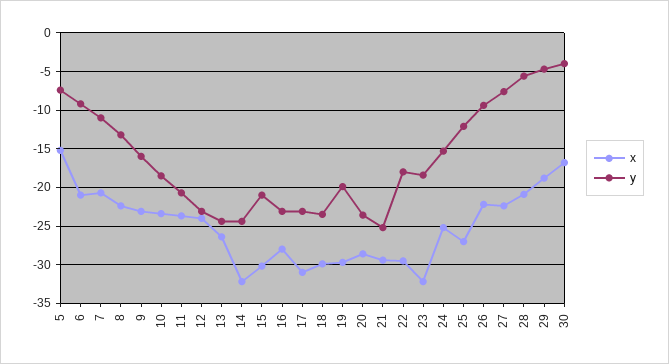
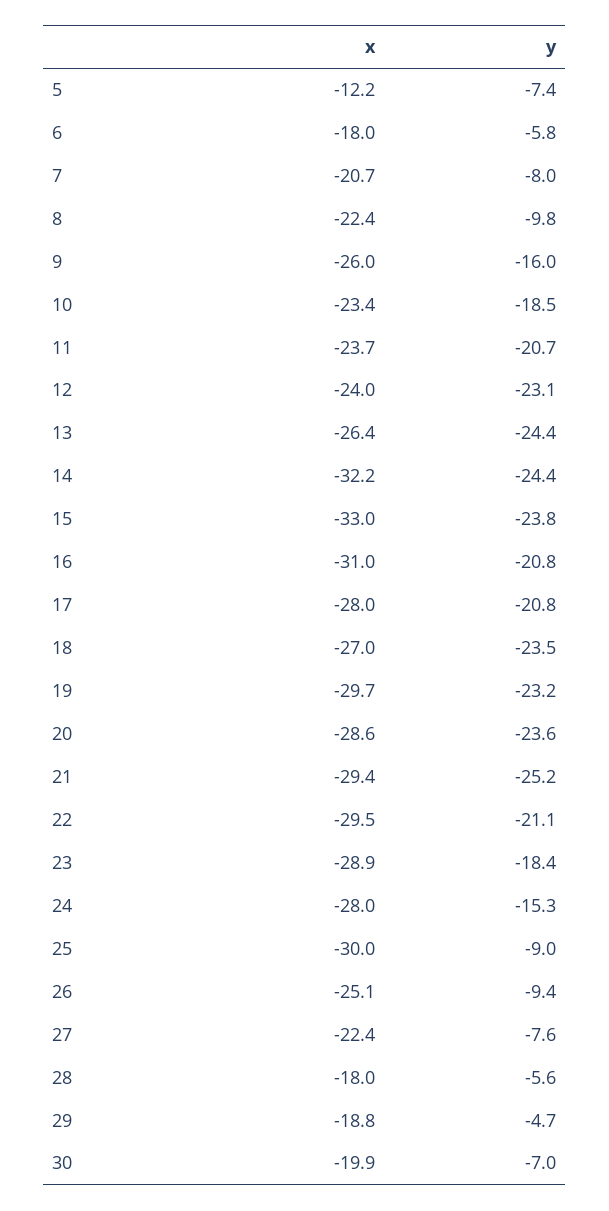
x, 5: -15 -> -12.2
x, 6: -21 -> -18
y, 6: -9 -> -5.8
y, 7: -11 -> -8
y, 8: -13 -> -9.8
x, 9: -23 -> -26
x, 15: -30 -> -33
y, 15: -21 -> -23.8
x, 16: -28 -> -31
y, 16: -23 -> -20.8
x, 17: -31 -> -28
y, 17: -23 -> -20.8
x, 18: -30 -> -27
y, 19: -20 -> -23.2
y, 22: -18 -> -21.1
x, 23: -32 -> -28.9
x, 24: -25 -> -28
x, 25: -27 -> -30
y, 25: -12 -> -9
x, 26: -22 -> -25.1
x, 28: -21 -> -18
x, 30: -17 -> -19.9
y, 30: -4 -> -7

